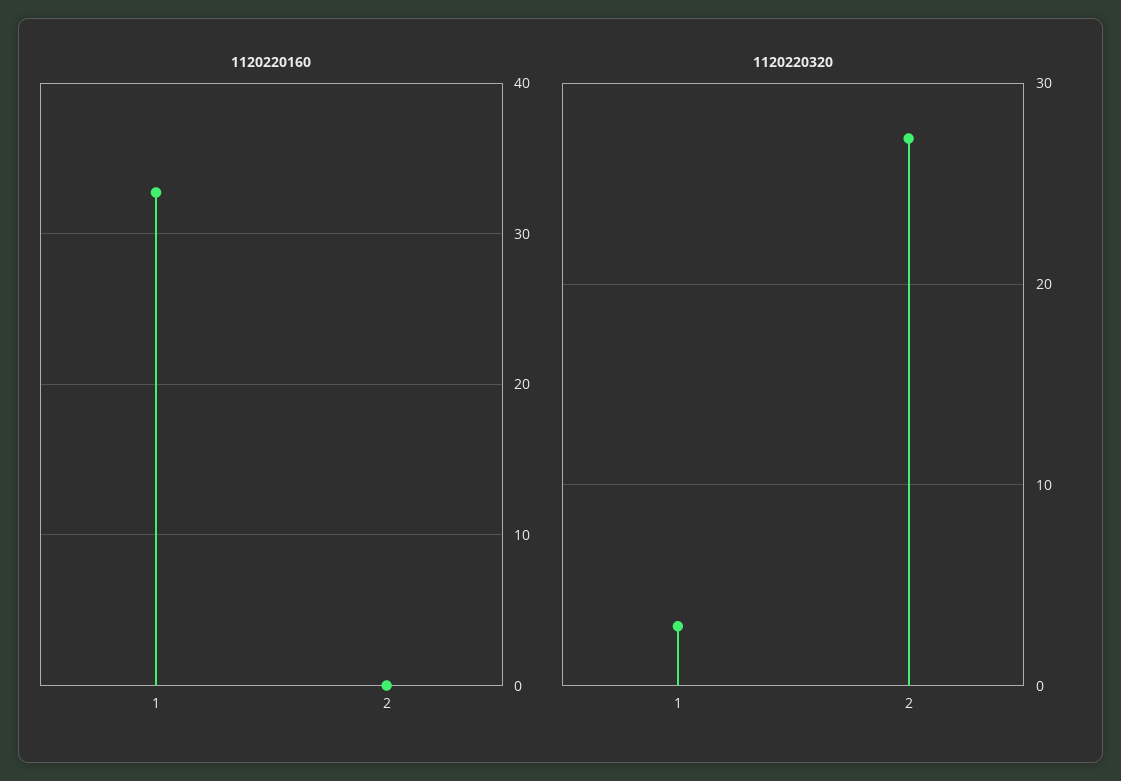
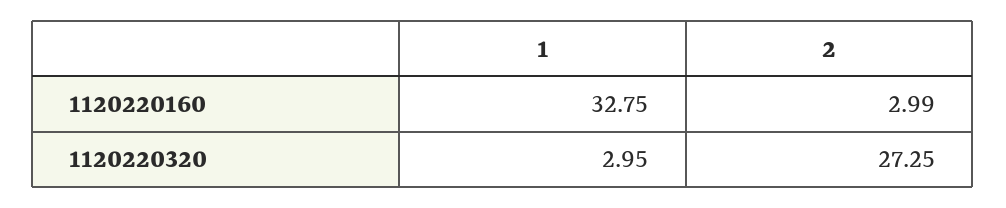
1120220160, 2: 0 -> 2.99

